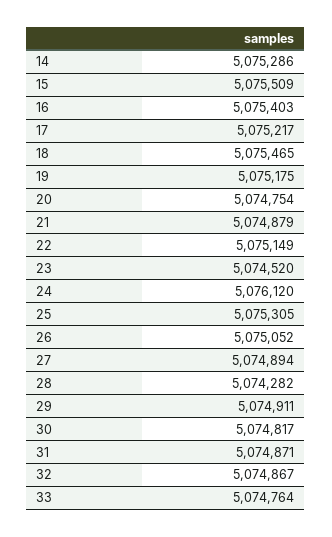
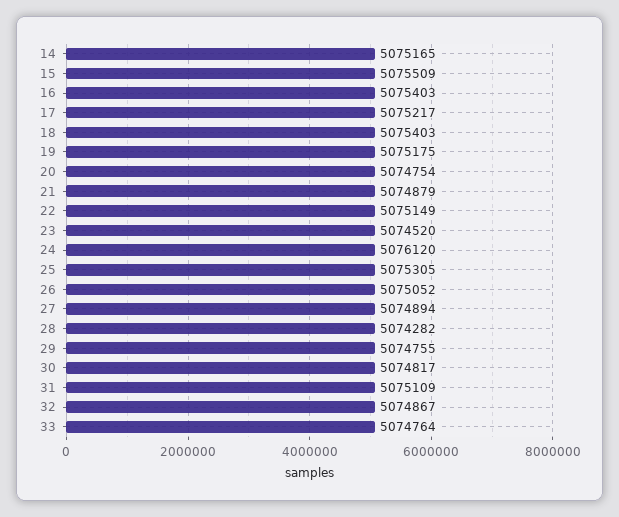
14: 5075286 -> 5075165
18: 5075465 -> 5075403
29: 5074911 -> 5074755
31: 5074871 -> 5075109

